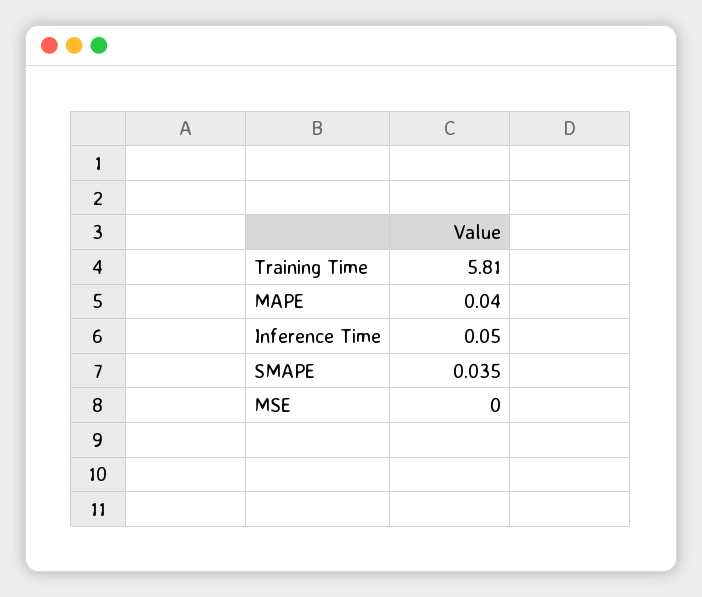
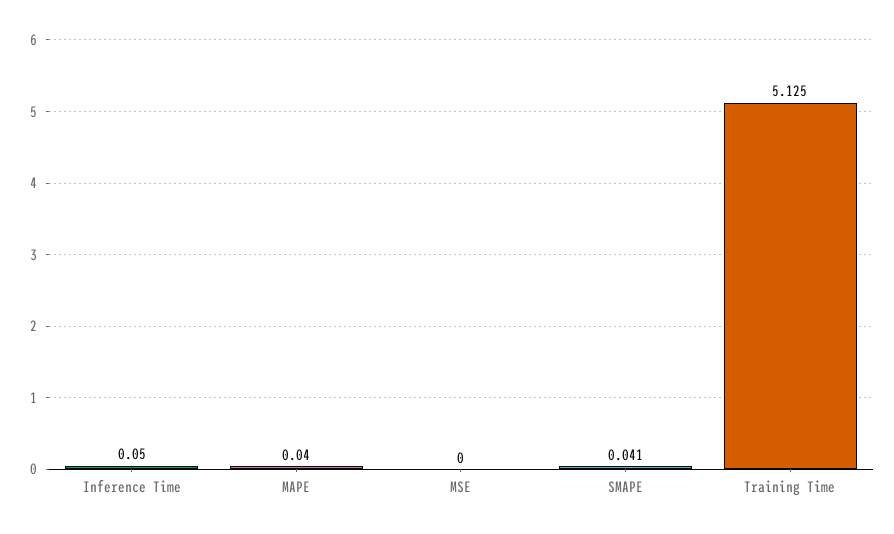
Training Time: 5.81 -> 5.125
SMAPE: 0.035 -> 0.041

